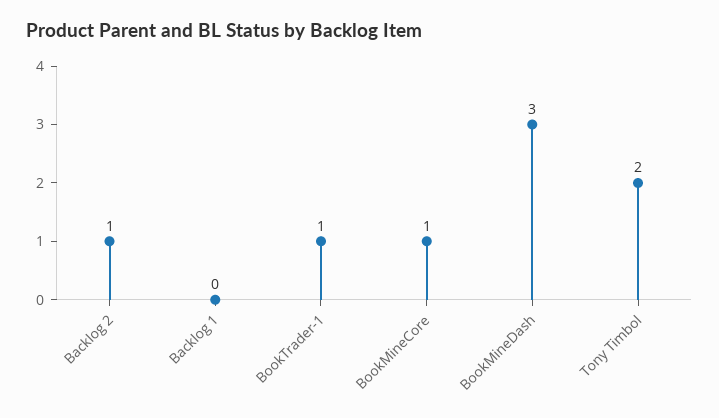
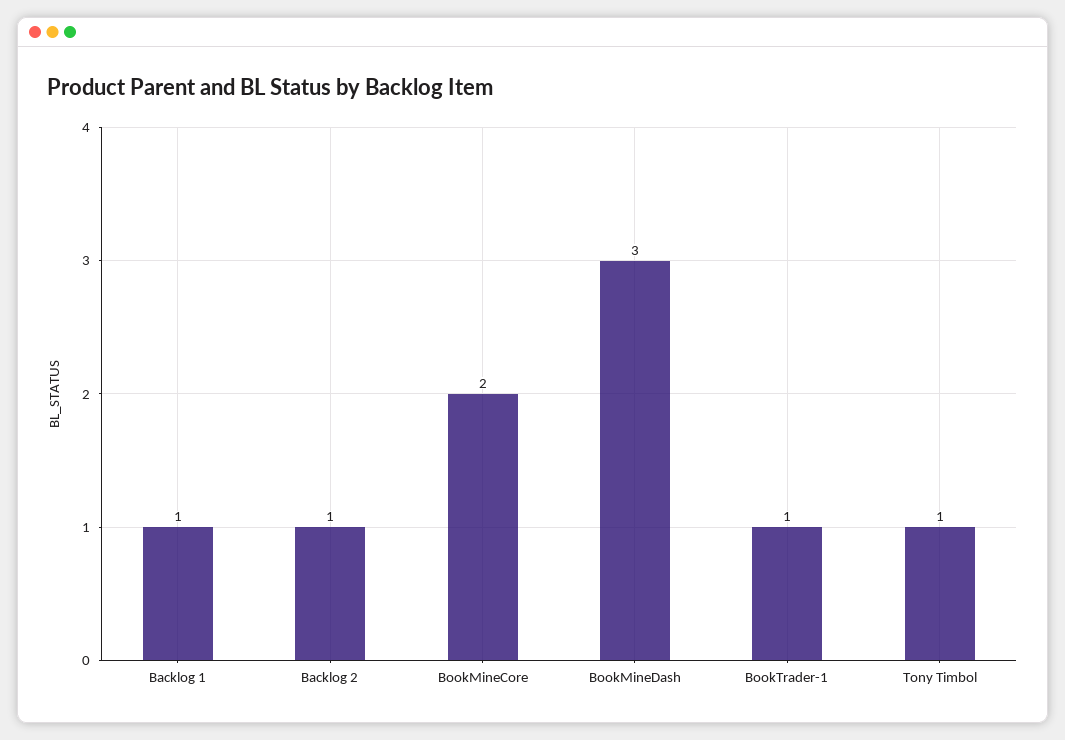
Backlog 1: 0 -> 1
BookMineCore: 1 -> 2
Tony Timbol: 2 -> 1

